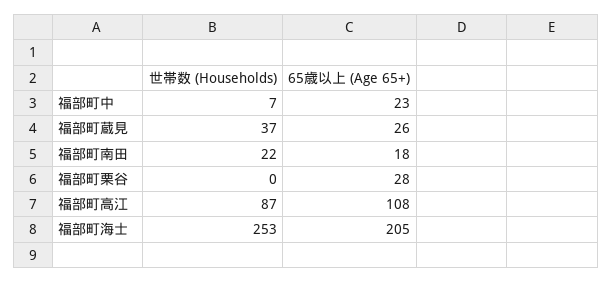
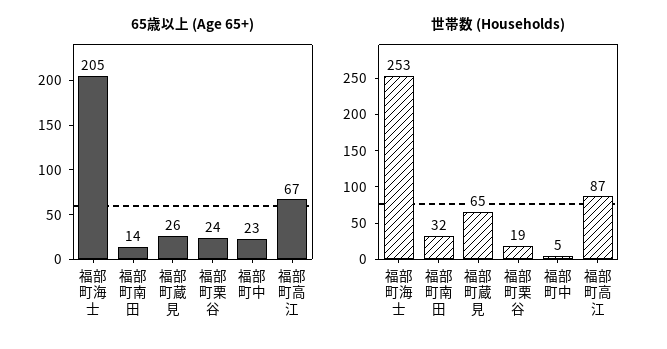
世帯数 (Households), 福部町中: 7 -> 5
世帯数 (Households), 福部町蔵見: 37 -> 65
世帯数 (Households), 福部町南田: 22 -> 32
65歳以上 (Age 65+), 福部町南田: 18 -> 14
世帯数 (Households), 福部町栗谷: 0 -> 19
65歳以上 (Age 65+), 福部町栗谷: 28 -> 24
65歳以上 (Age 65+), 福部町高江: 108 -> 67

